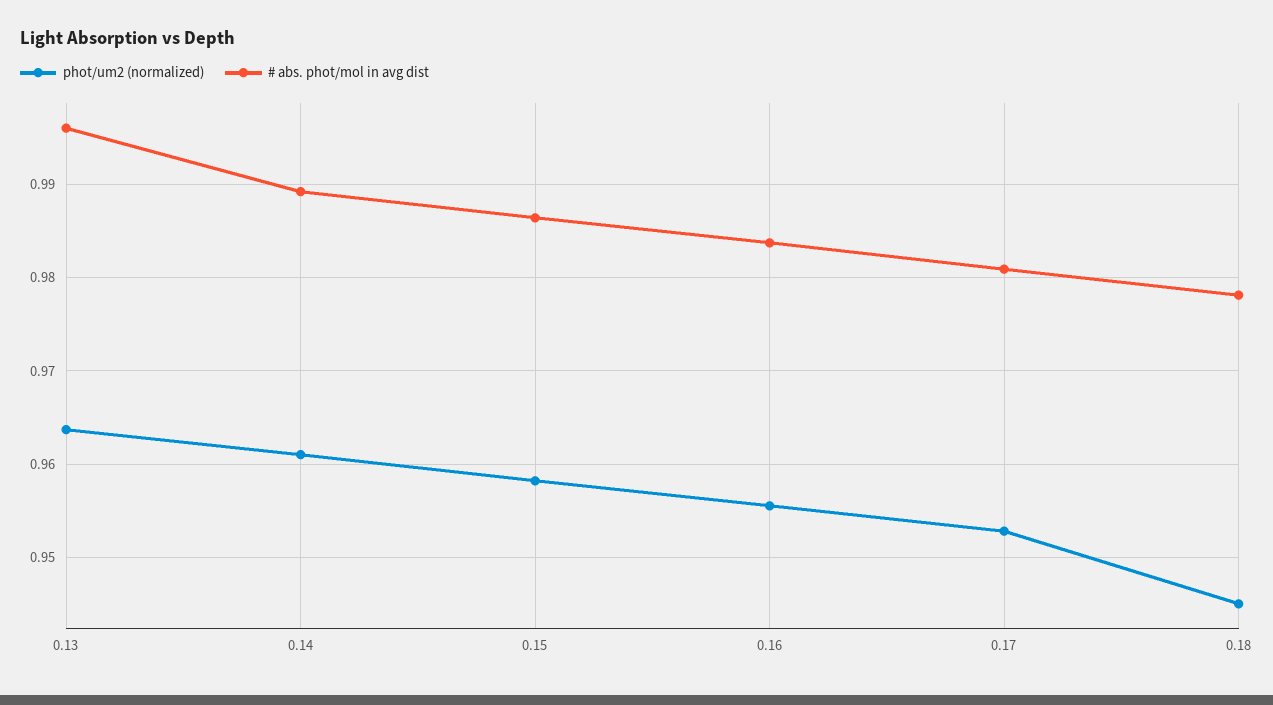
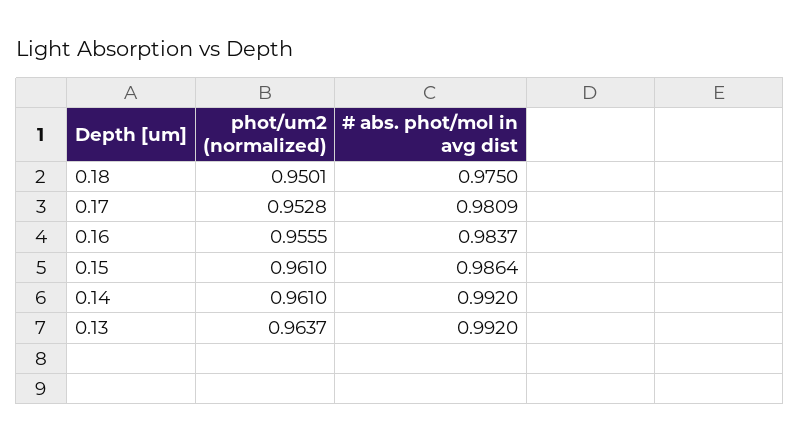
# abs. phot/mol in avg dist, 0.13: 0.996 -> 0.992
# abs. phot/mol in avg dist, 0.14: 0.989 -> 0.992
phot/um2 (normalized), 0.15: 0.958 -> 0.961
phot/um2 (normalized), 0.18: 0.945 -> 0.9501
# abs. phot/mol in avg dist, 0.18: 0.978 -> 0.975

